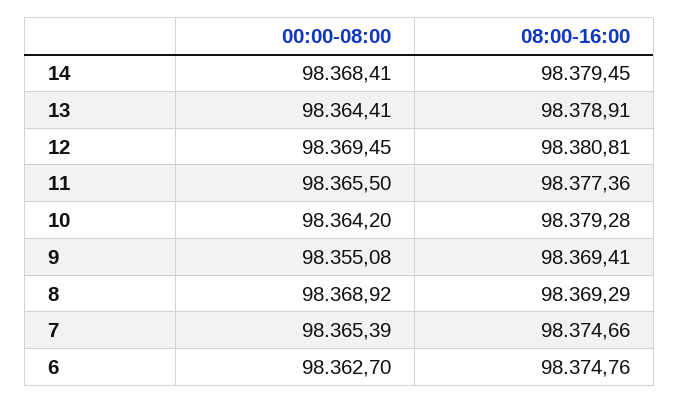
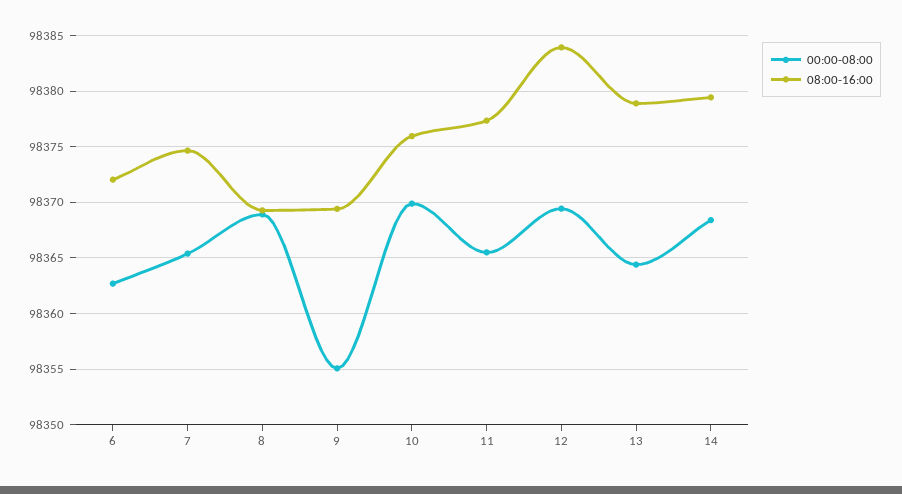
08:00-16:00, 12: 98380.81 -> 98384
00:00-08:00, 10: 98364.2 -> 98370
08:00-16:00, 10: 98379.28 -> 98376
08:00-16:00, 6: 98374.76 -> 98372

